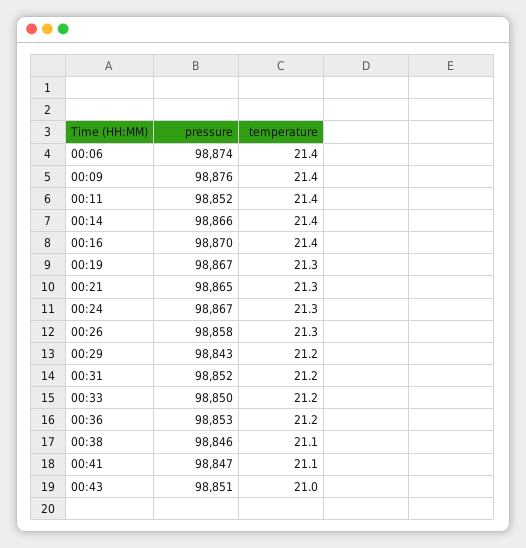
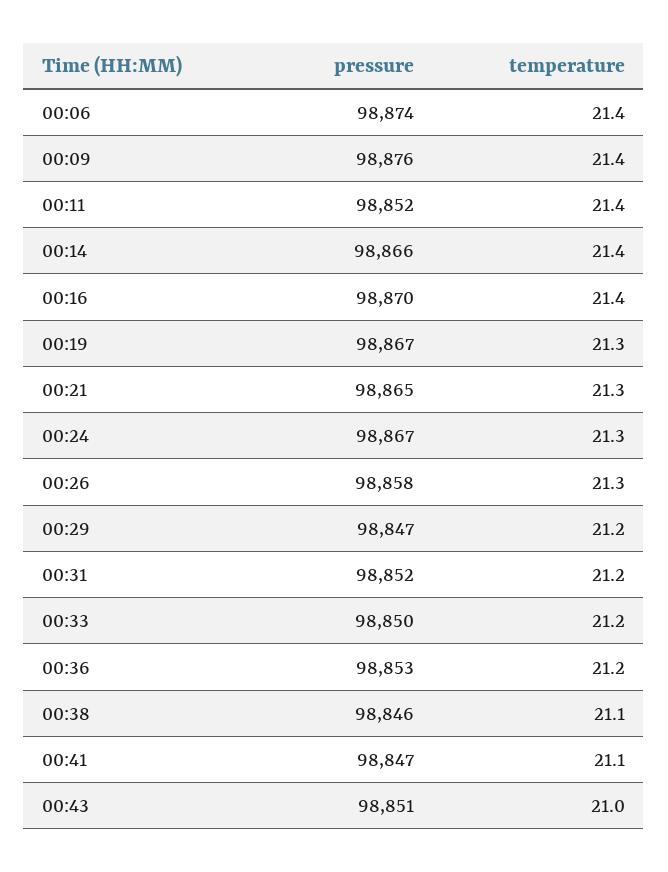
pressure, 00:29: 98843 -> 98847

